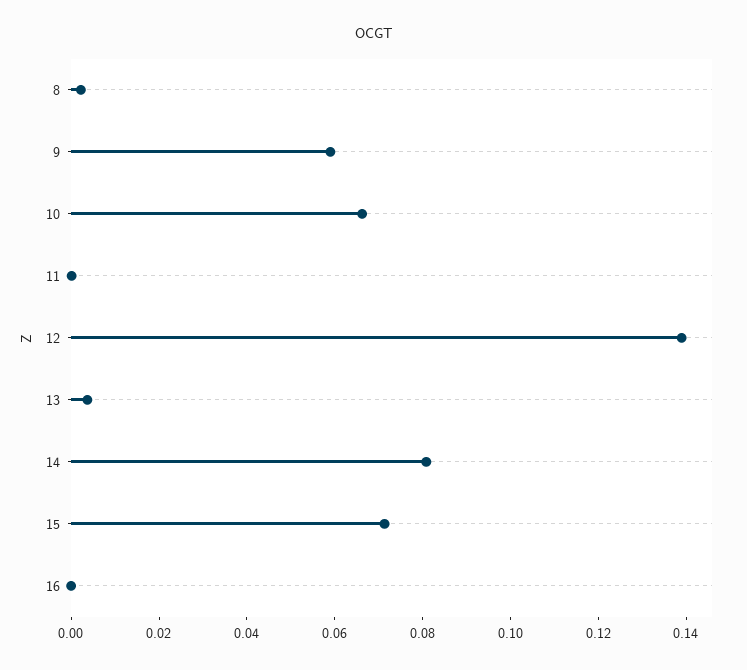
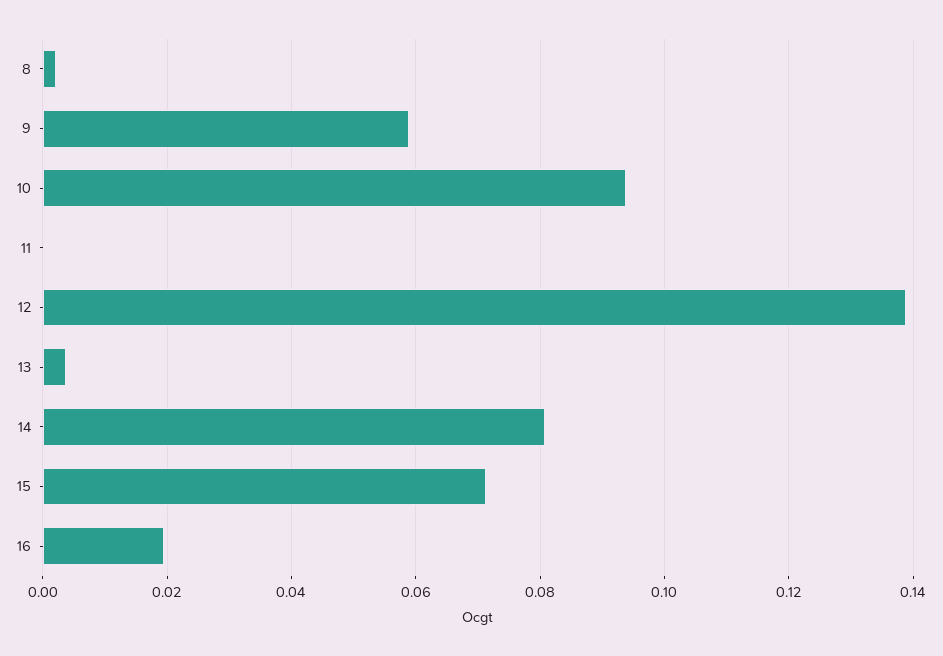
10: 0.065 -> 0.094
16: 0 -> 0.02

